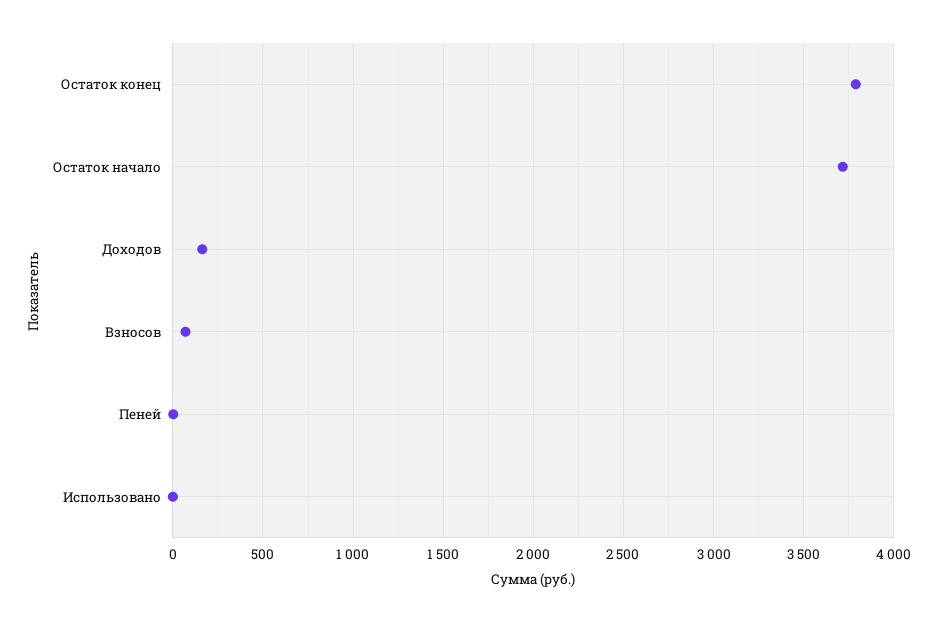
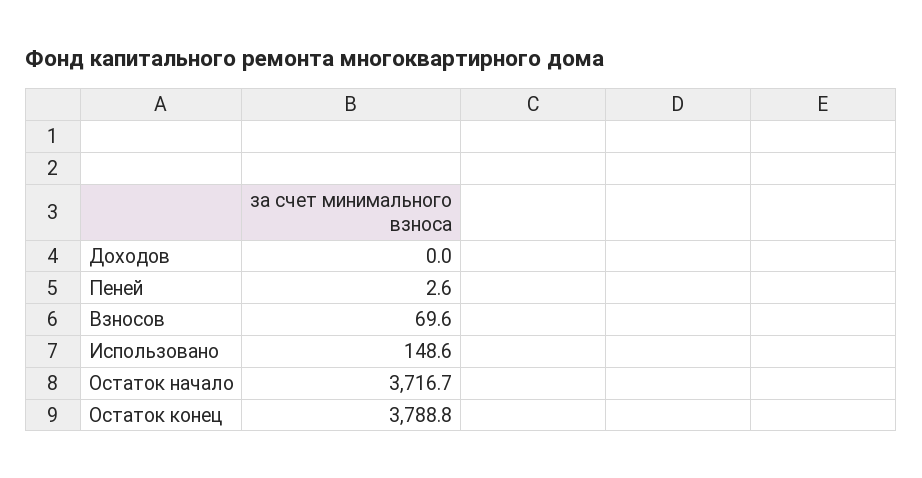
Доходов: 150 -> 0
Использовано: 0 -> 148.6

